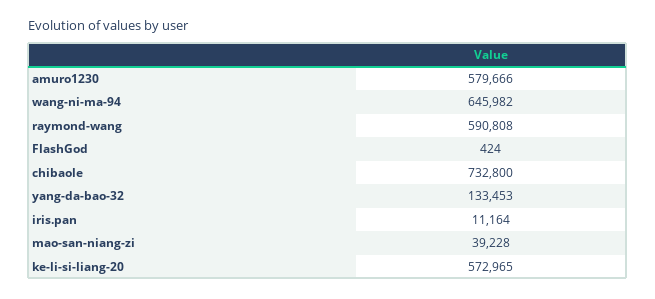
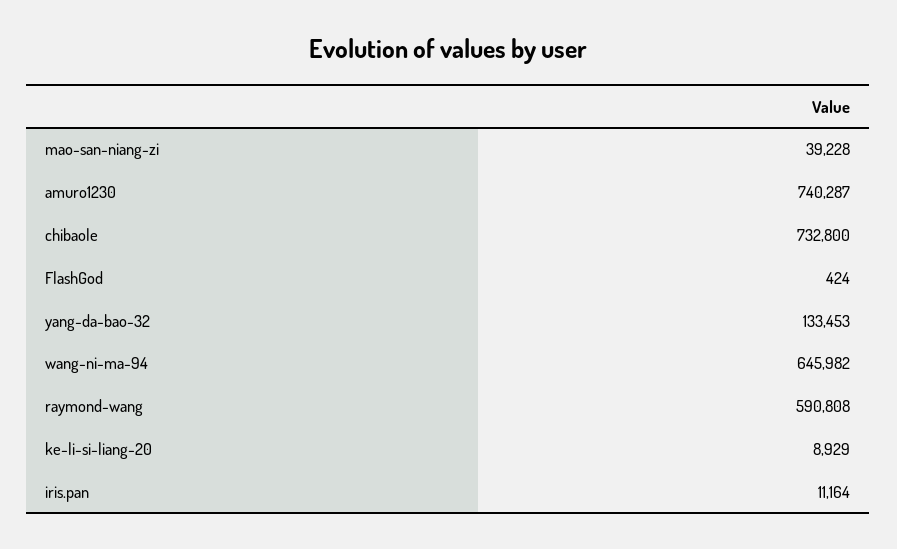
amuro1230: 579666 -> 740287
ke-li-si-liang-20: 572965 -> 8929

